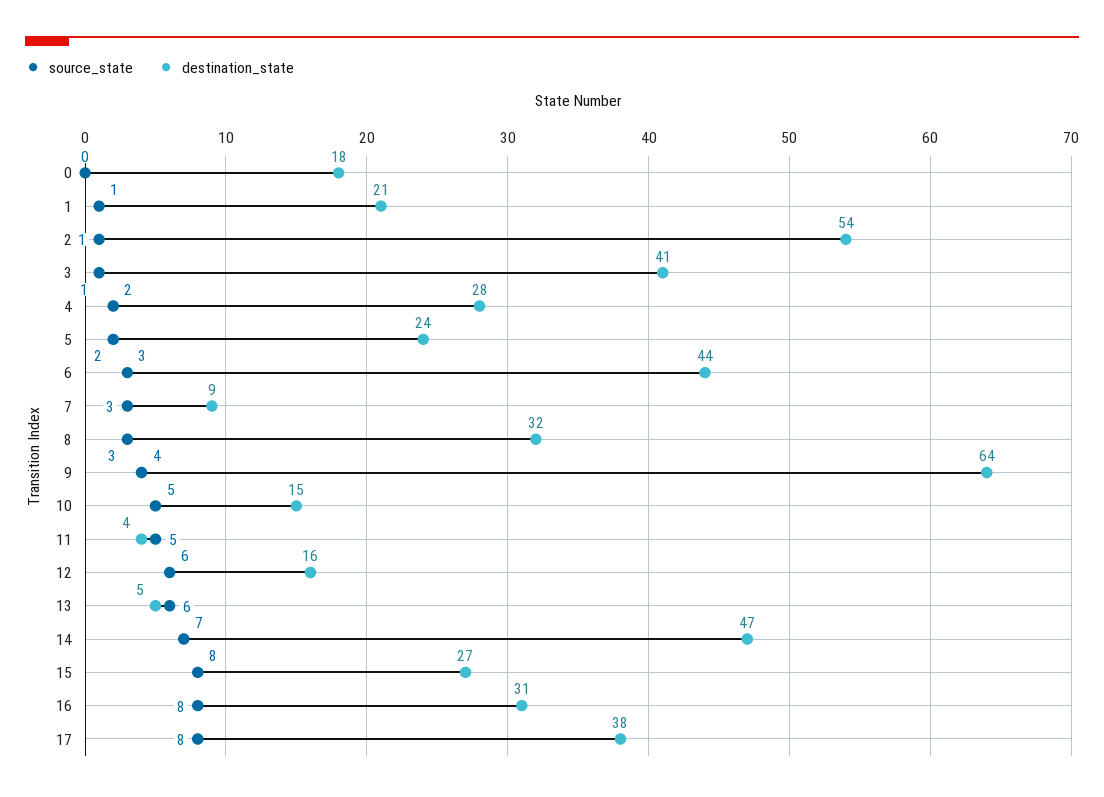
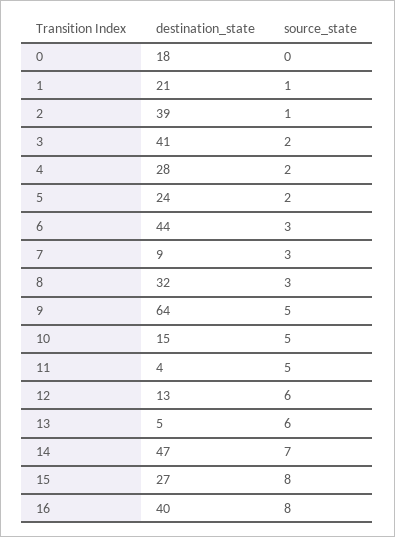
destination_state, 2: 54 -> 39
source_state, 3: 1 -> 2
source_state, 9: 4 -> 5
destination_state, 12: 16 -> 13
destination_state, 16: 31 -> 40
source_state, 17: 8 -> none
destination_state, 17: 38 -> none

